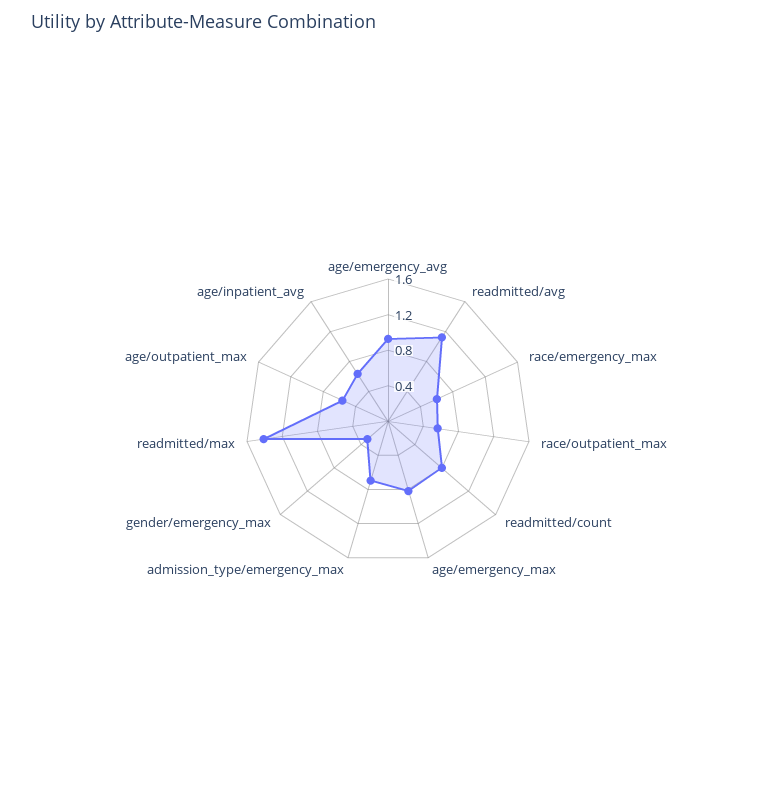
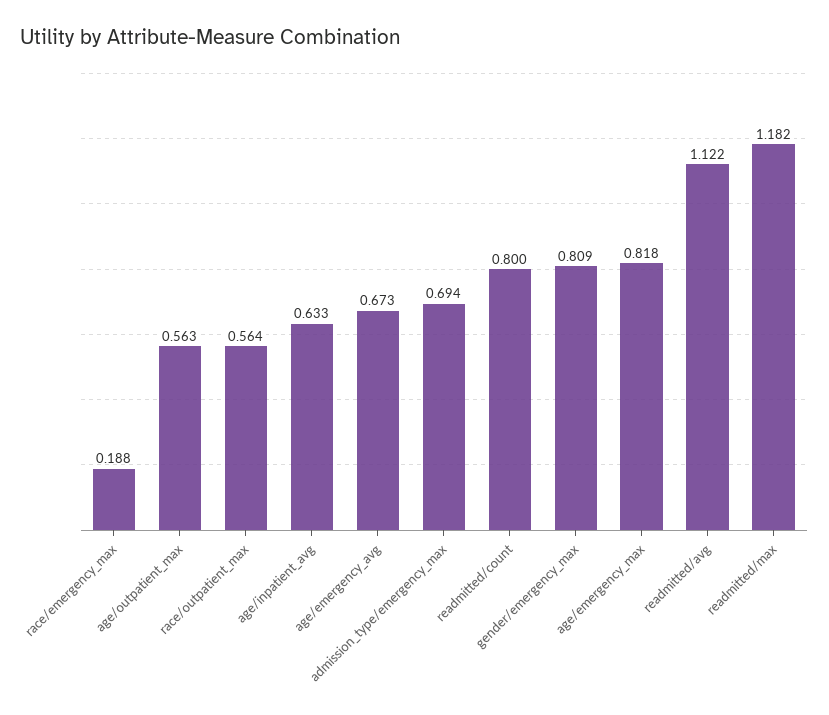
age/emergency_avg: 0.9 -> 0.673
race/emergency_max: 0.6 -> 0.188
gender/emergency_max: 0.3 -> 0.809
readmitted/max: 1.4 -> 1.182

